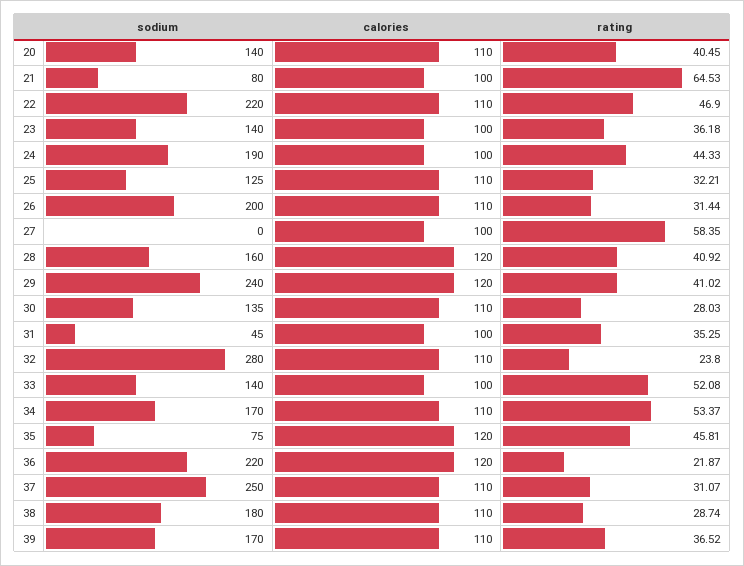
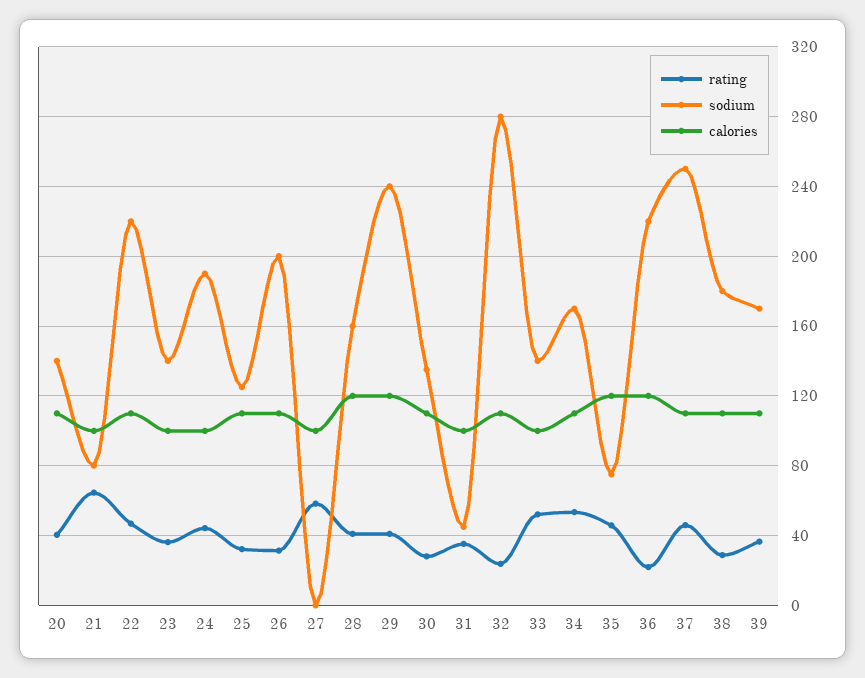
rating, 37: 31.07 -> 45

